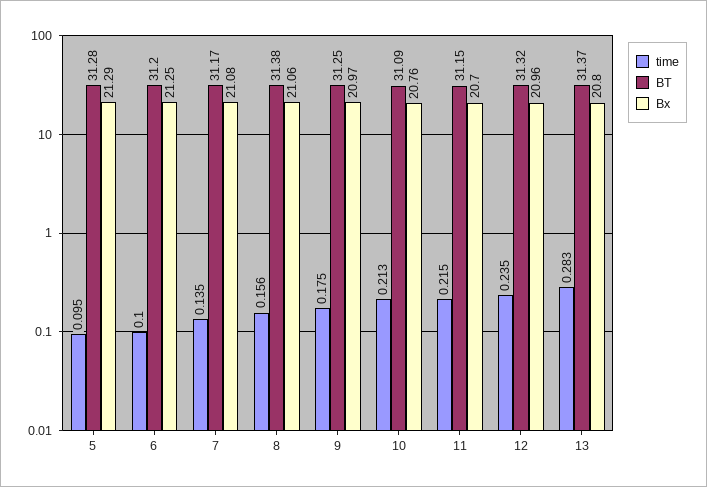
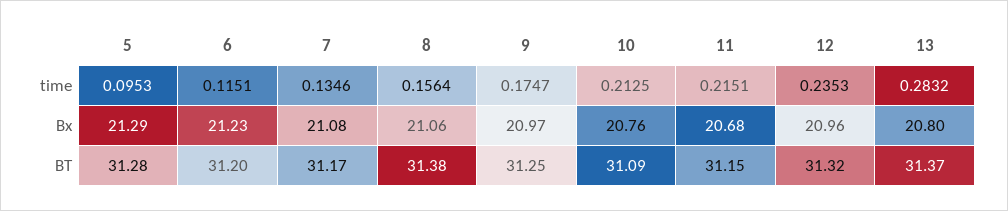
time, 6: 0.1 -> 0.1151
Bx, 6: 21.25 -> 21.23
Bx, 11: 20.7 -> 20.68

